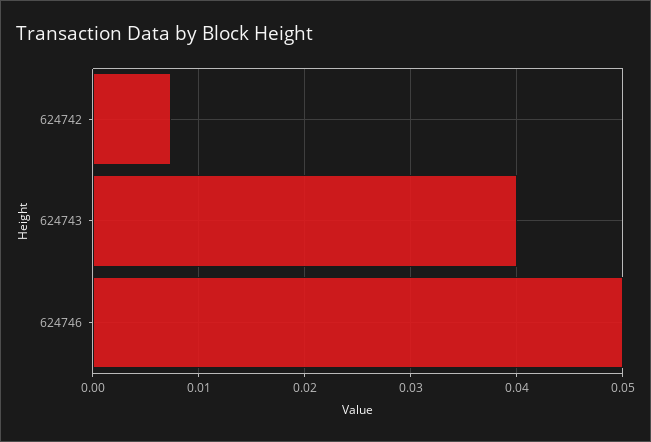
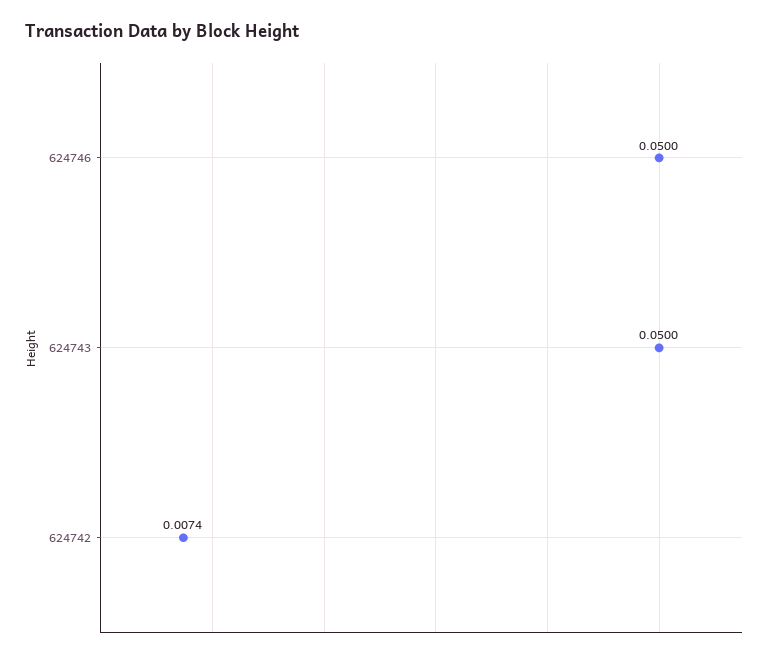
624743: 0.04 -> 0.05

